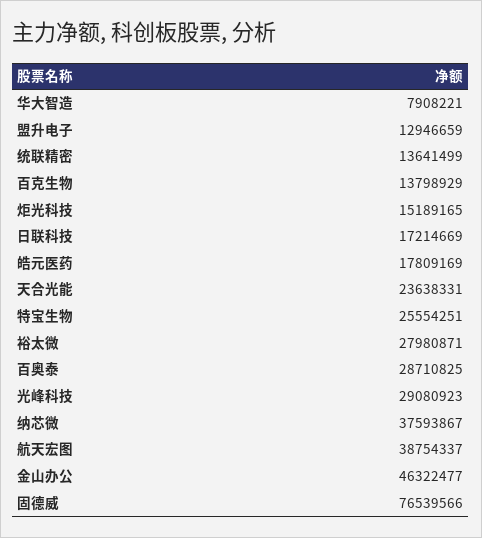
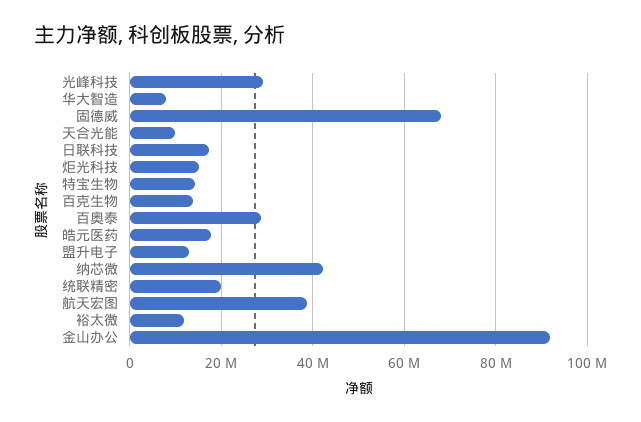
统联精密: 13641499 -> 20000000
天合光能: 23638331 -> 10000000
特宝生物: 25554251 -> 14000000
裕太微: 27980871 -> 12000000
纳芯微: 37593867 -> 42000000
金山办公: 46322477 -> 92000000
固德威: 76539566 -> 68000000

